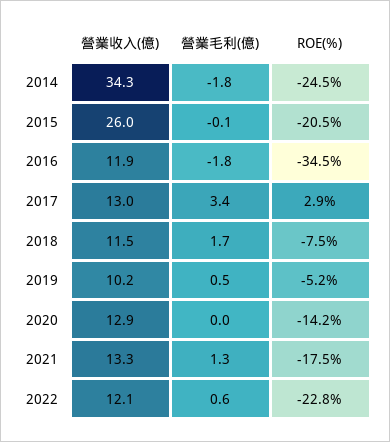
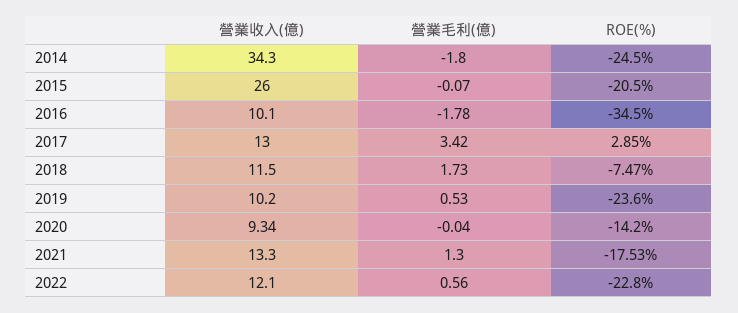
營業收入(億), 2016: 11.9 -> 10.1
ROE(%), 2019: -5.2 -> -23.6
營業收入(億), 2020: 12.9 -> 9.34

